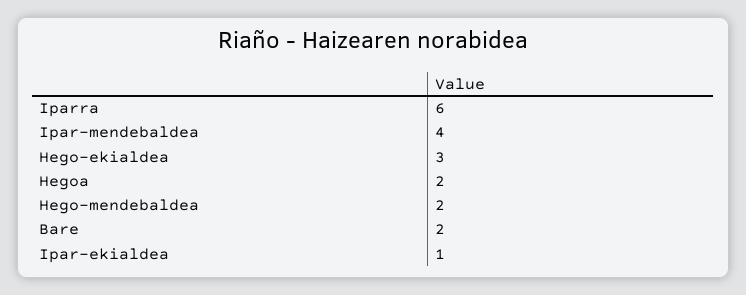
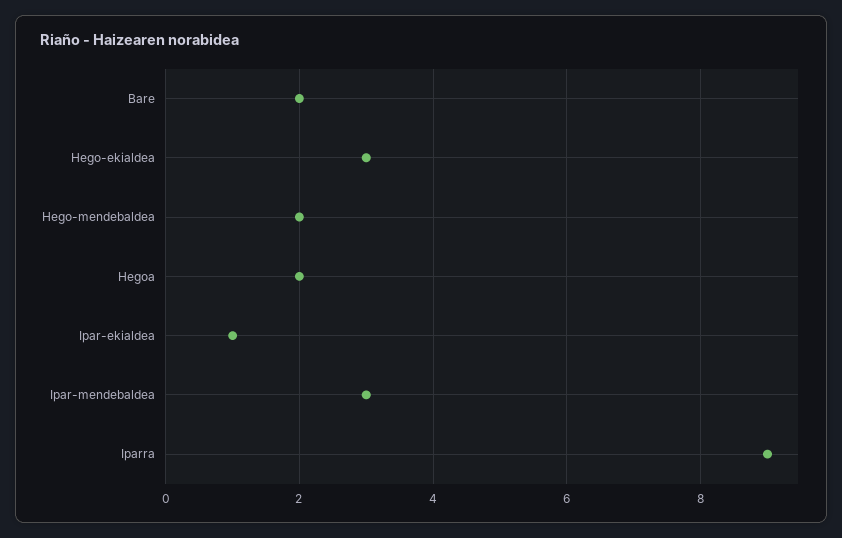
Iparra: 6 -> 9
Ipar-mendebaldea: 4 -> 3

